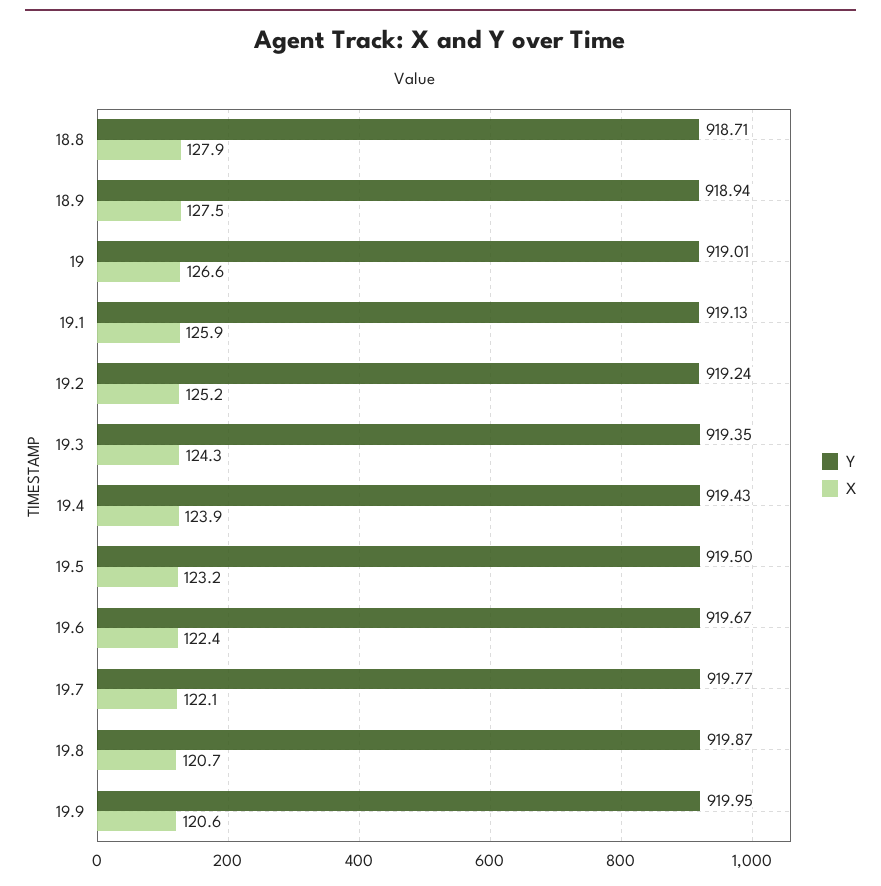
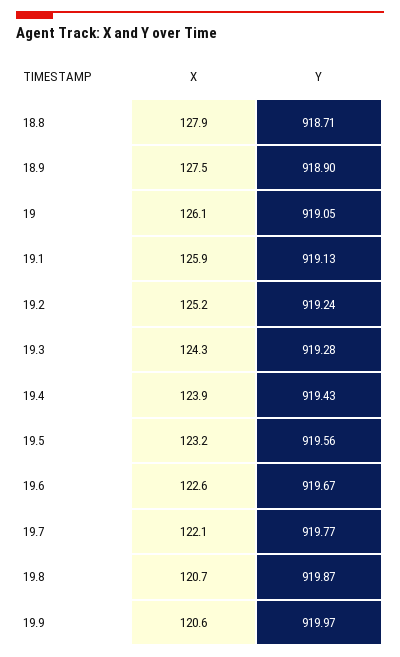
Y, 18.9: 918.94 -> 918.9
Y, 19: 919.01 -> 919.05
X, 19: 126.6 -> 126.1
Y, 19.3: 919.35 -> 919.28
Y, 19.5: 919.5 -> 919.56
X, 19.6: 122.4 -> 122.6
Y, 19.9: 919.95 -> 919.97

